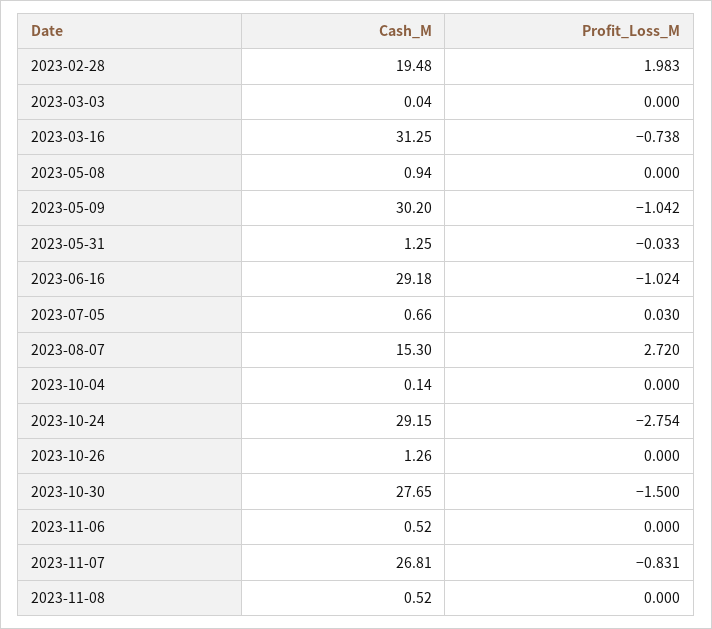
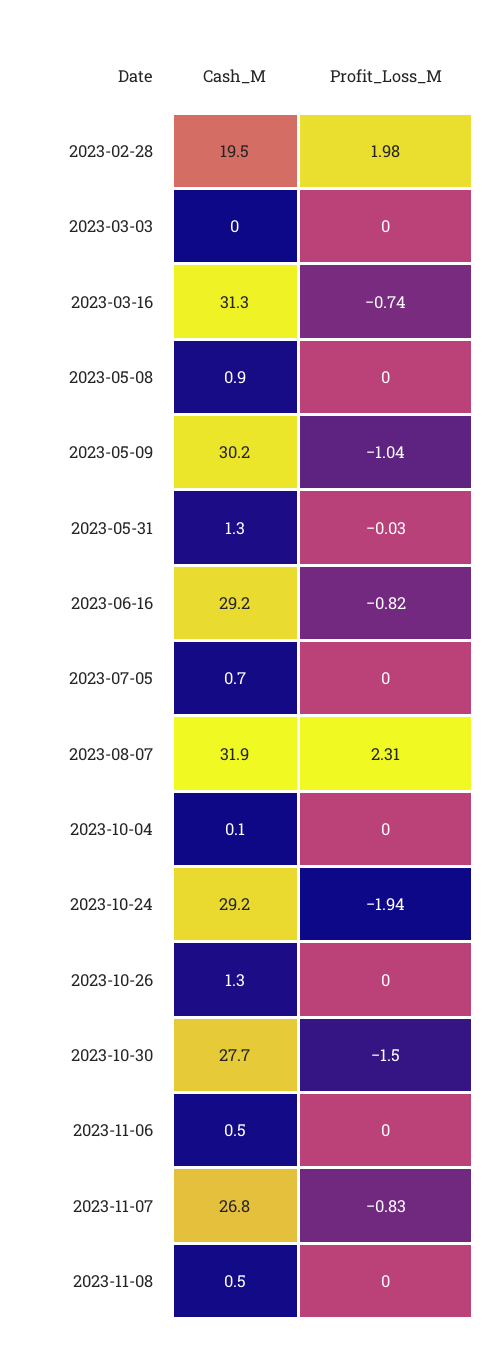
Profit_Loss_M, 2023-06-16: -1.024 -> -0.82
Profit_Loss_M, 2023-07-05: 0.03 -> 0
Cash_M, 2023-08-07: 15.3 -> 31.9
Profit_Loss_M, 2023-08-07: 2.72 -> 2.31
Profit_Loss_M, 2023-10-24: -2.754 -> -1.94

